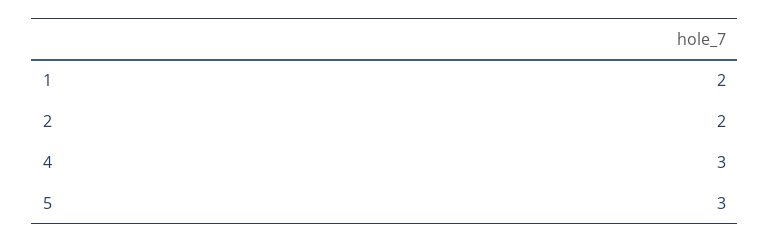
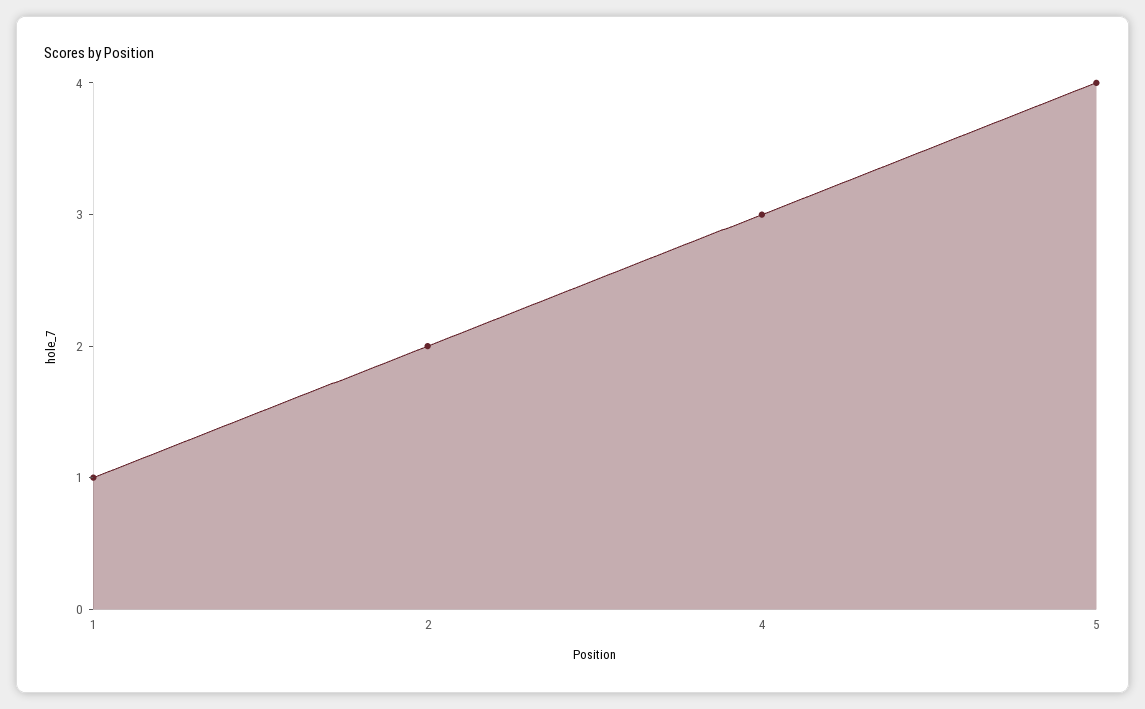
1: 2 -> 1
5: 3 -> 4

